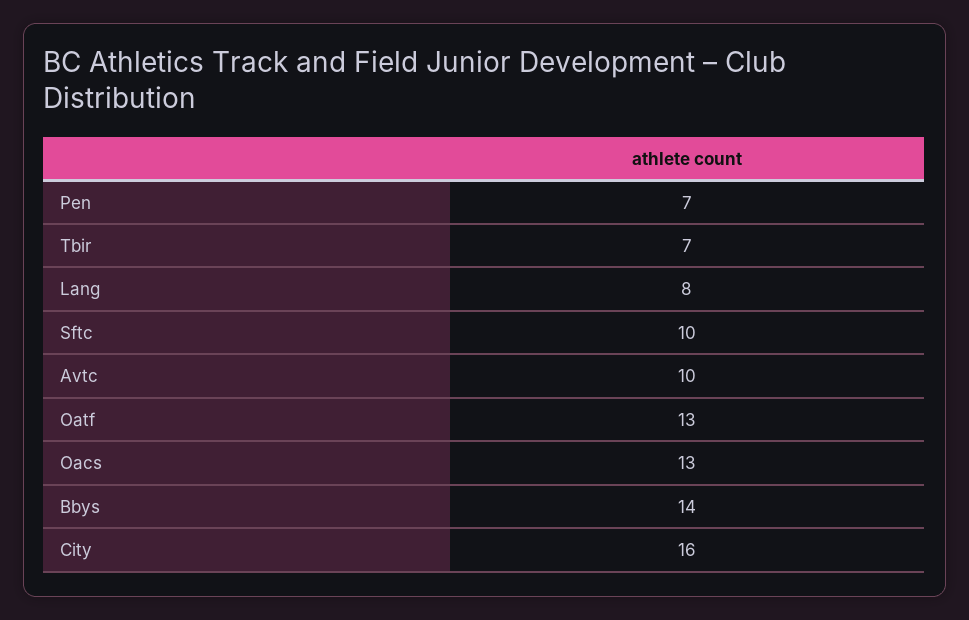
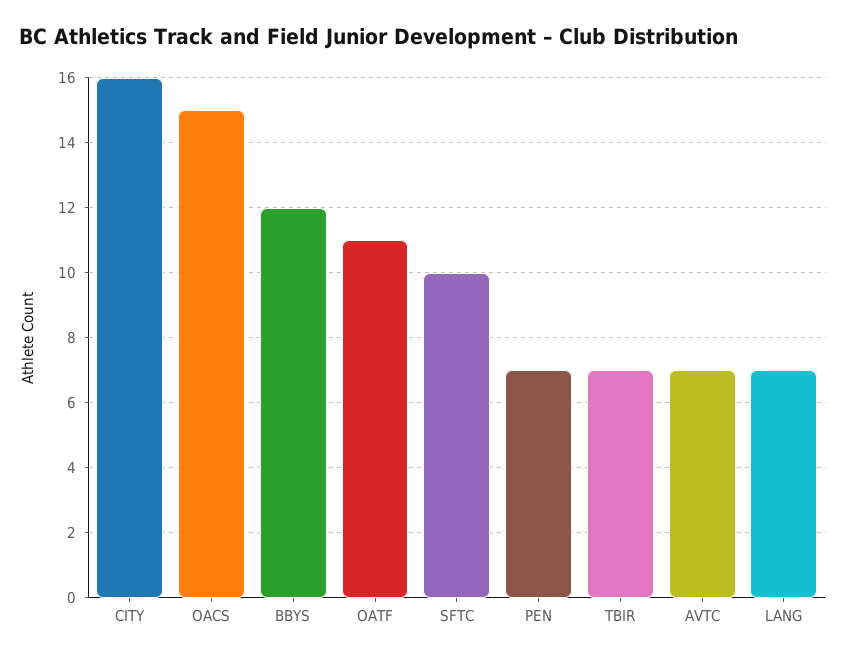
Lang: 8 -> 7
Avtc: 10 -> 7
Oatf: 13 -> 11
Oacs: 13 -> 15
Bbys: 14 -> 12

